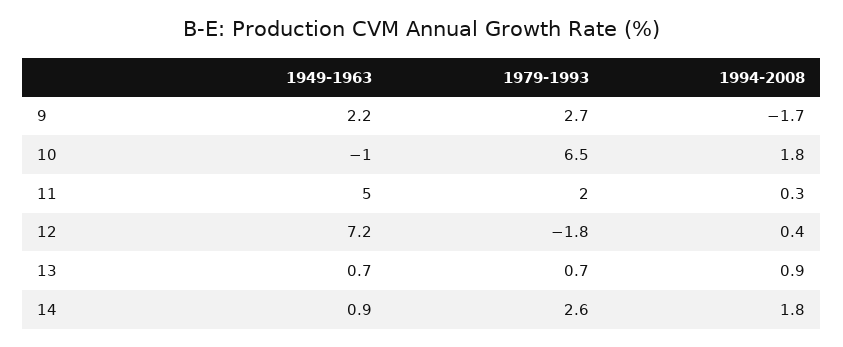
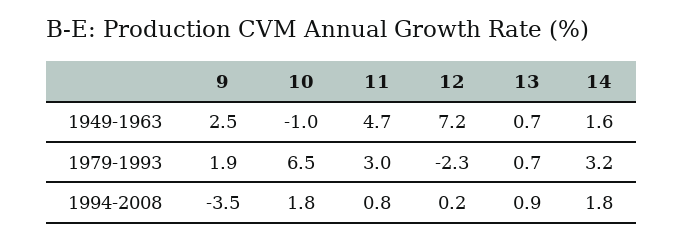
1949-1963, 9: 2.2 -> 2.5
1979-1993, 9: 2.7 -> 1.9
1994-2008, 9: -1.7 -> -3.5
1949-1963, 11: 5 -> 4.7
1979-1993, 11: 2 -> 3
1994-2008, 11: 0.3 -> 0.8
1979-1993, 12: -1.8 -> -2.3
1994-2008, 12: 0.4 -> 0.2
1949-1963, 14: 0.9 -> 1.6
1979-1993, 14: 2.6 -> 3.2

